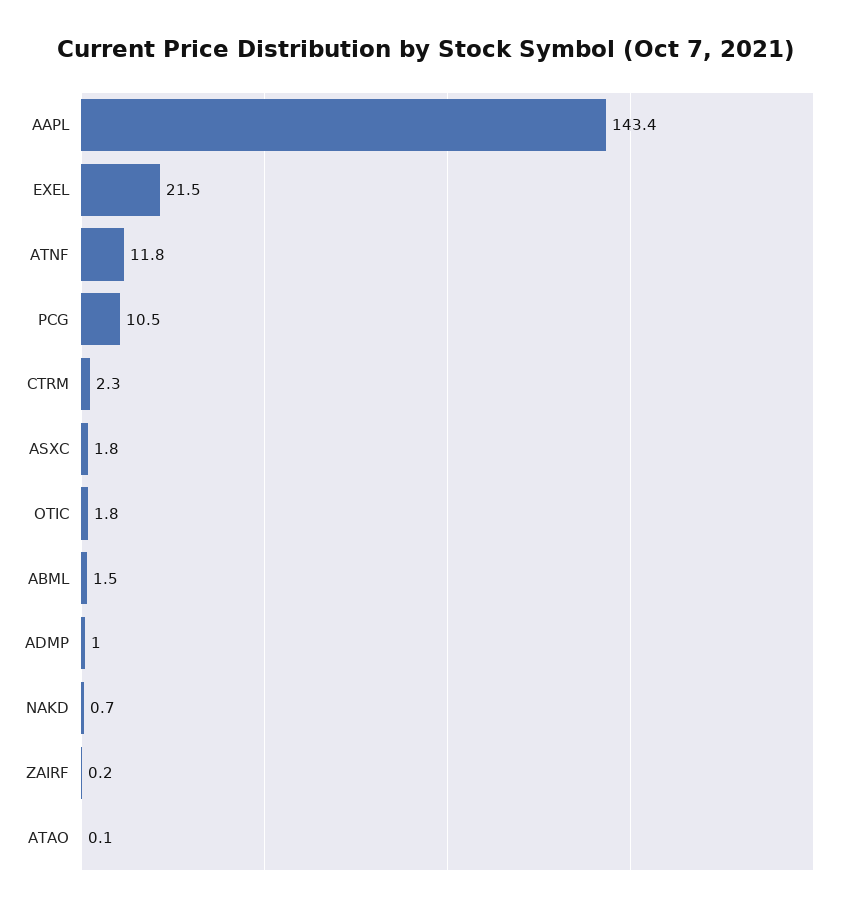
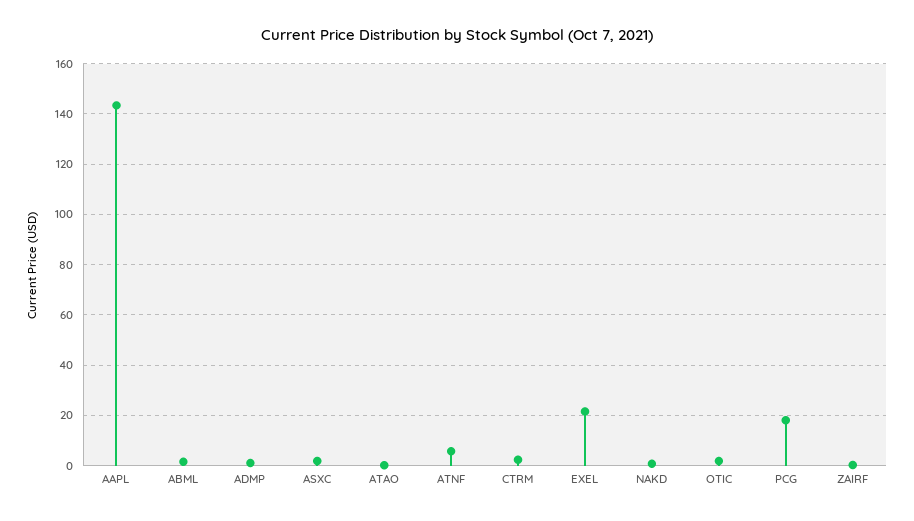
ATNF: 11.8 -> 5
PCG: 10.5 -> 17.5

